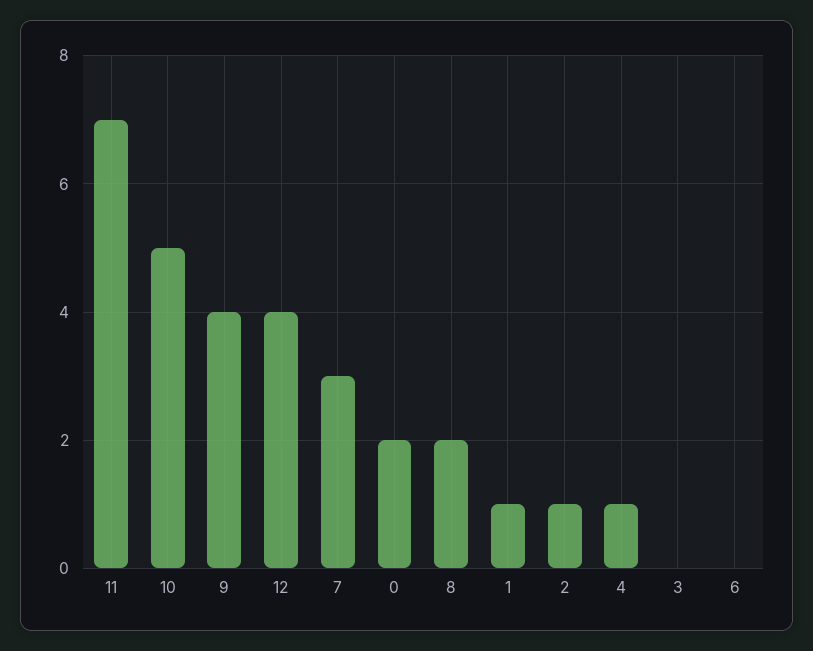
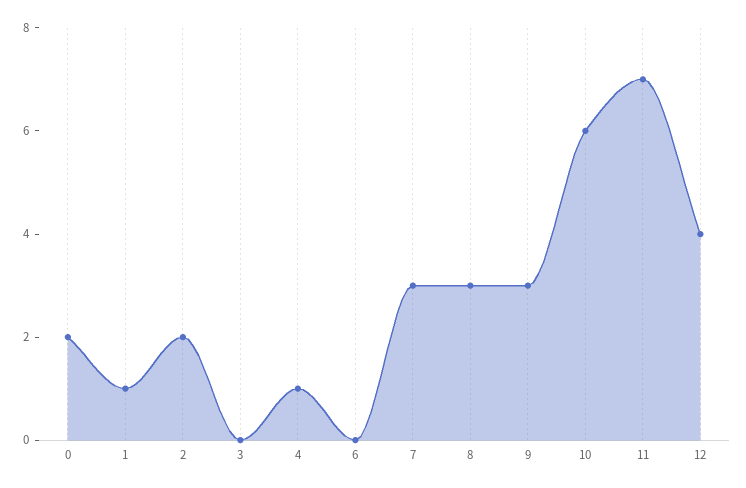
10: 5 -> 6
9: 4 -> 3
8: 2 -> 3
2: 1 -> 2

